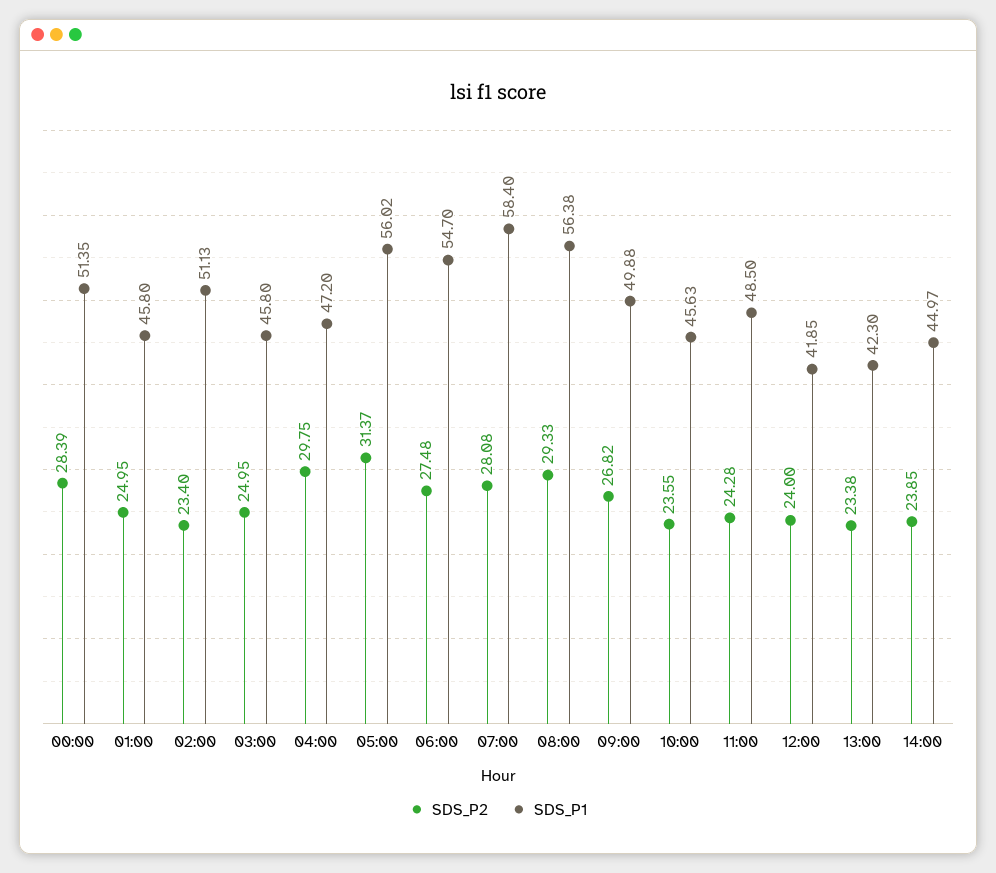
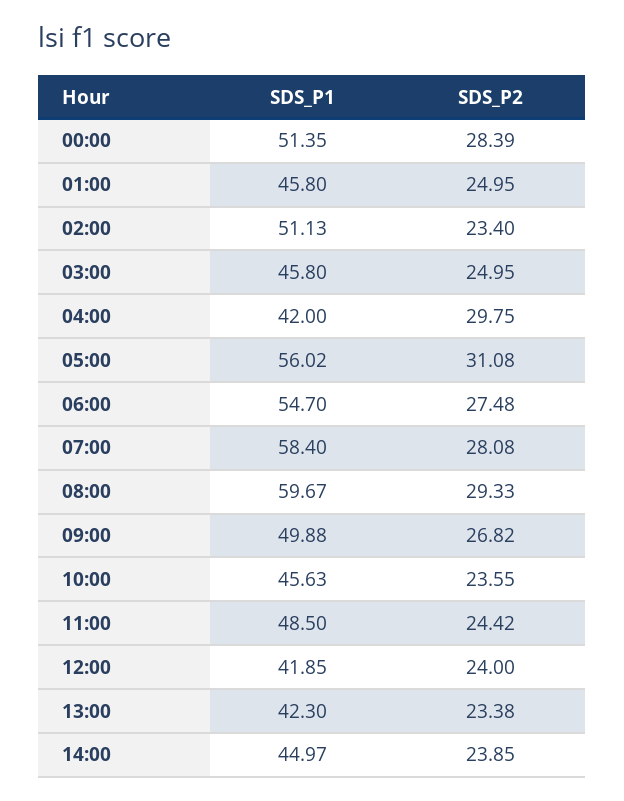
SDS_P1, 04:00: 47.2 -> 42
SDS_P2, 05:00: 31.37 -> 31.08
SDS_P1, 08:00: 56.38 -> 59.67
SDS_P2, 11:00: 24.28 -> 24.42

